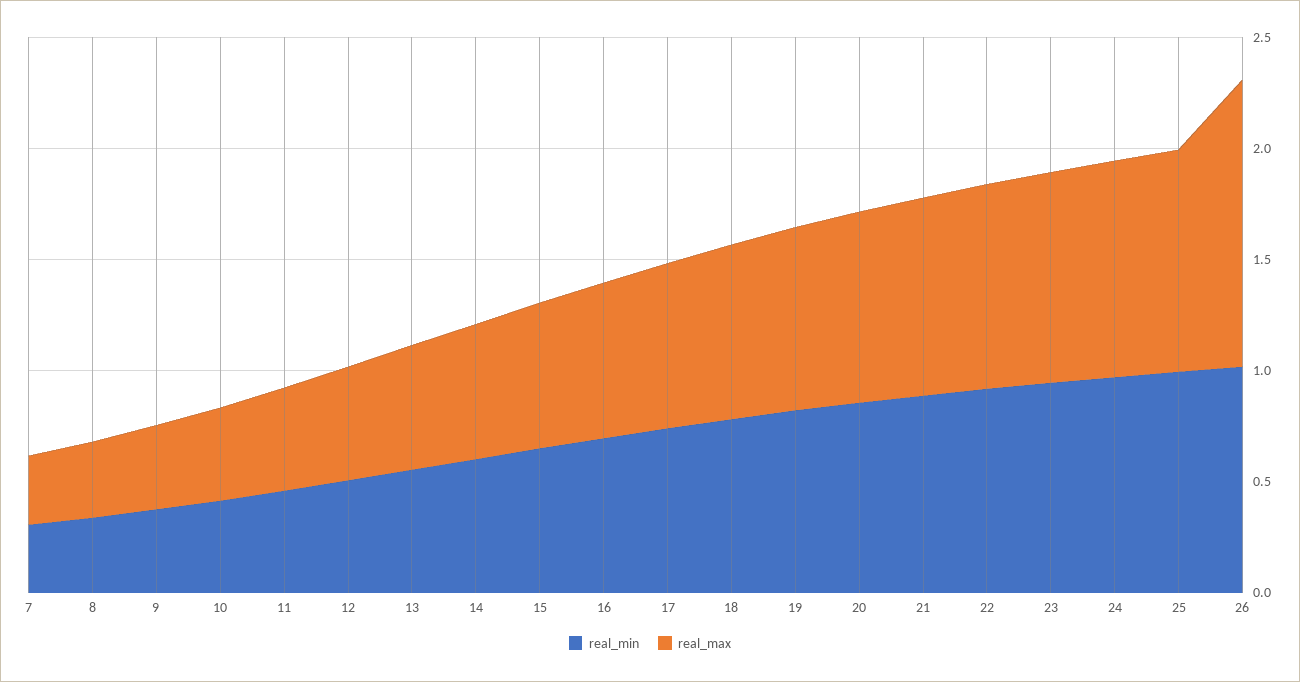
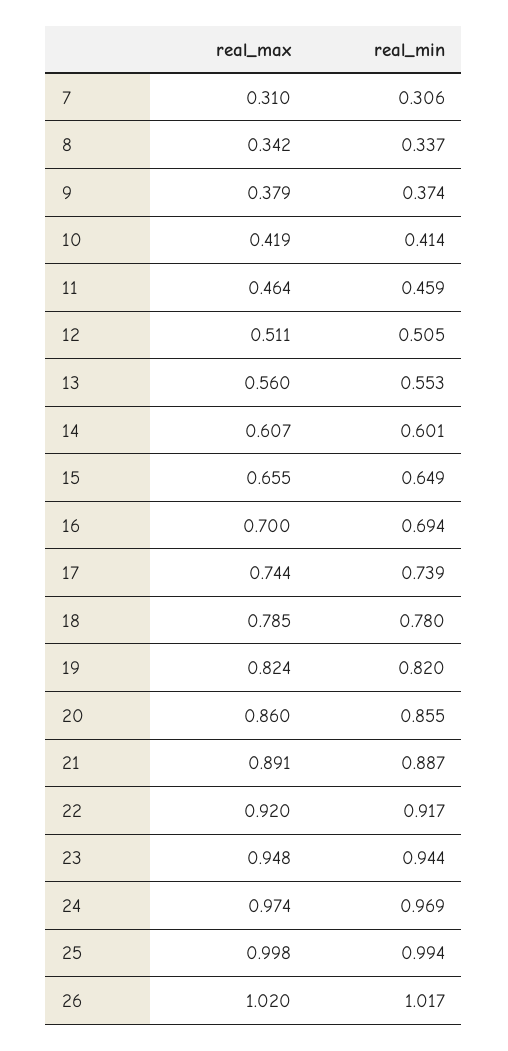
real_max, 26: 1.3 -> 1.02

